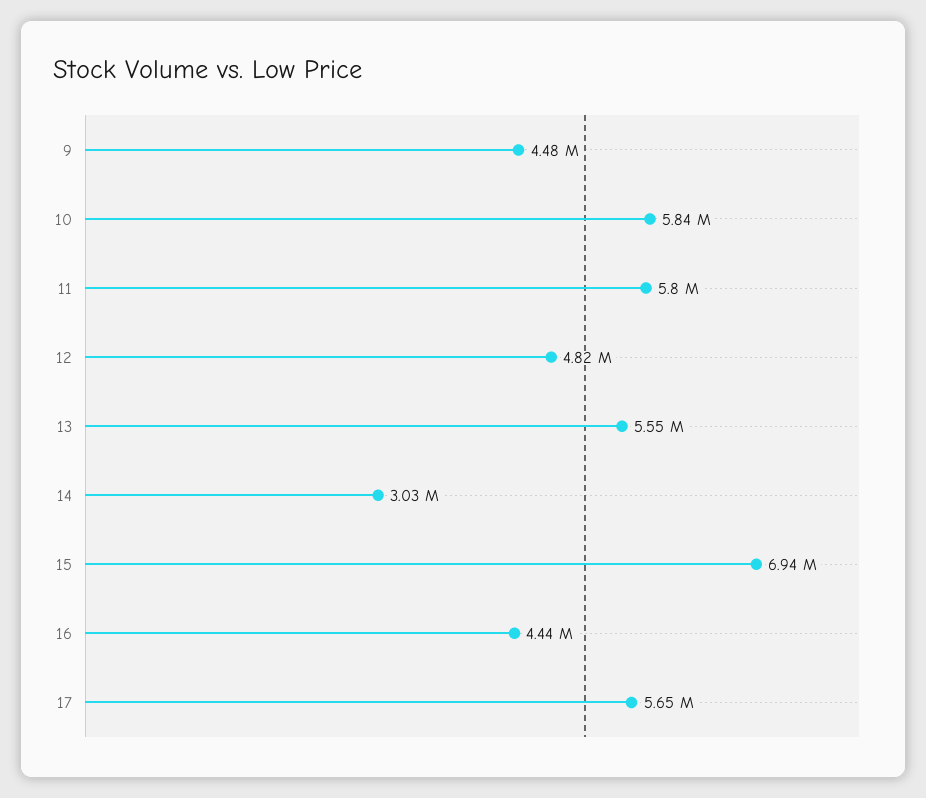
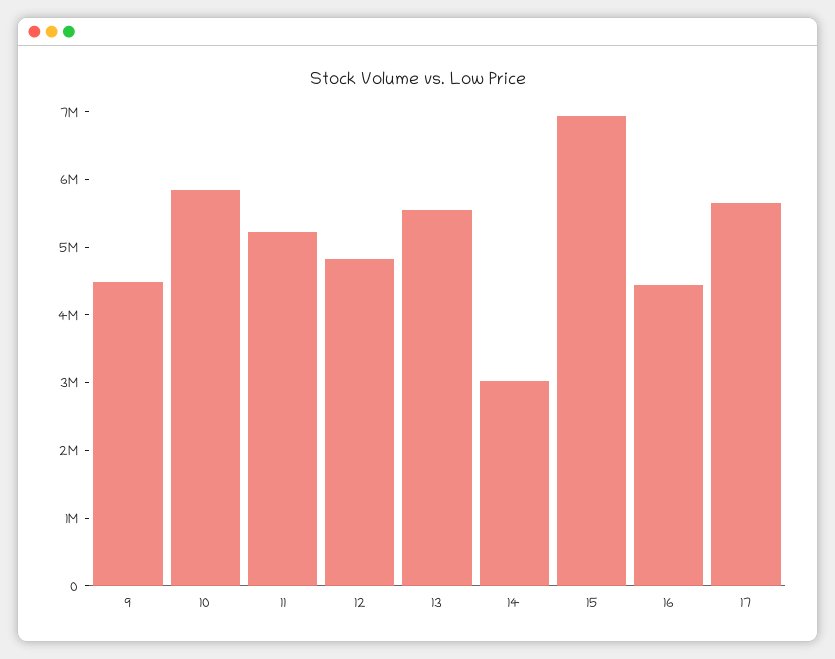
11: 5800000 -> 5200000

